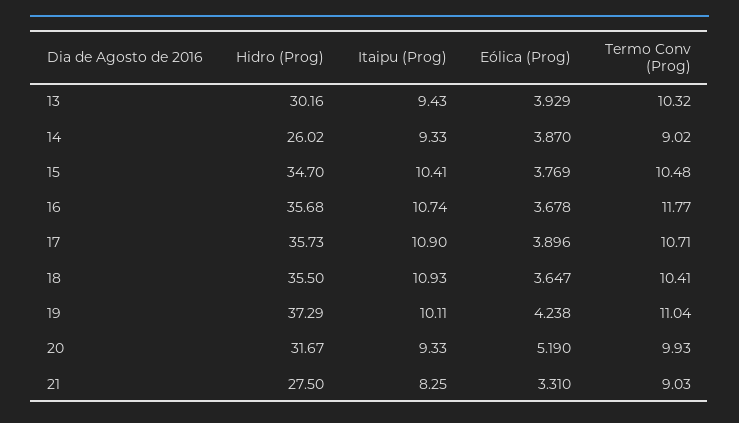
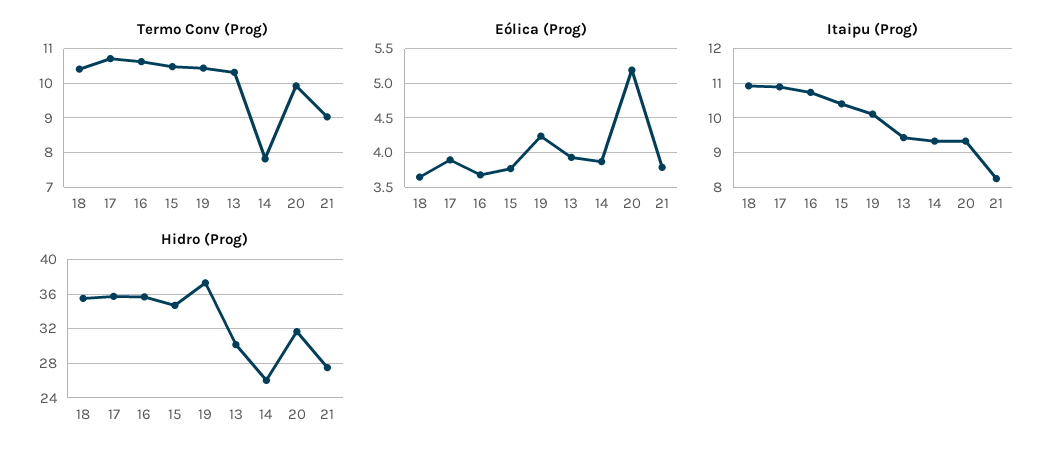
Termo Conv (Prog), 14: 9.02 -> 7.8
Termo Conv (Prog), 16: 11.77 -> 10.6
Termo Conv (Prog), 19: 11.04 -> 10.4
Eólica (Prog), 21: 3.31 -> 3.8

